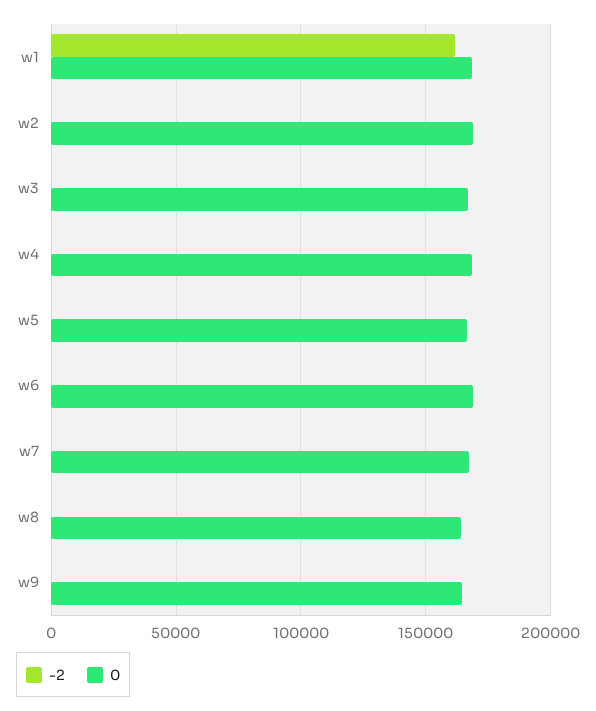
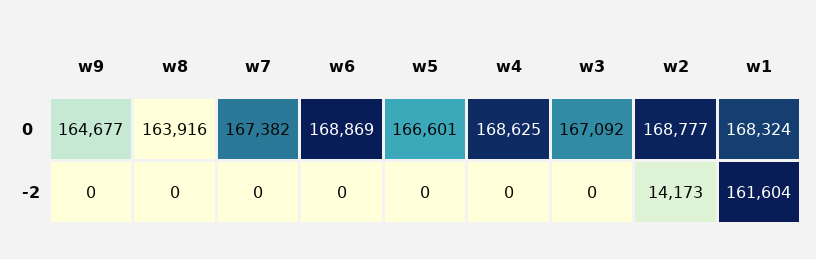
-2, w2: 0 -> 14173

